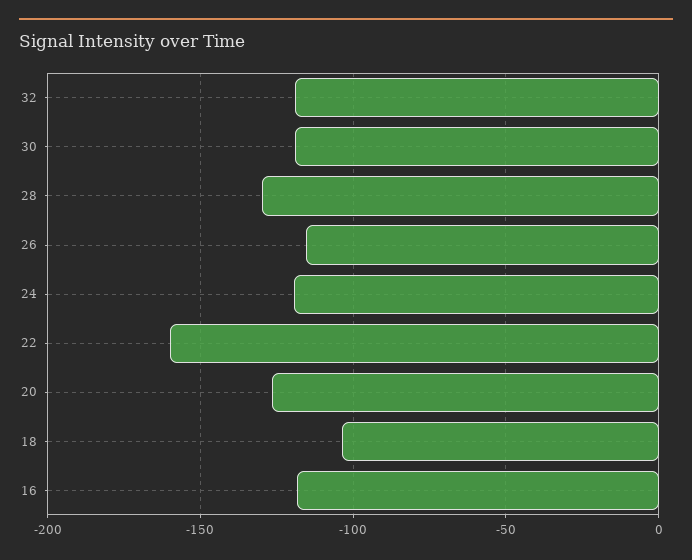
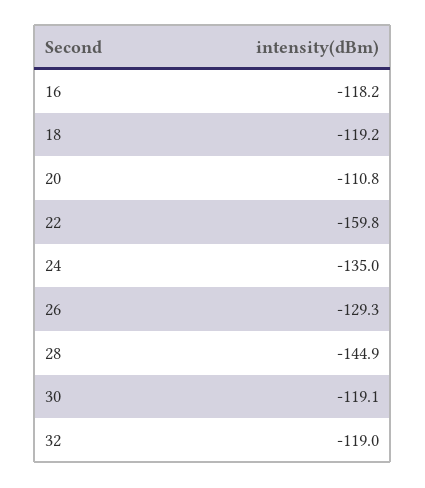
28: -130 -> -144.9
26: -115 -> -129.3
24: -120 -> -135
20: -125 -> -110.8
18: -105 -> -119.2

